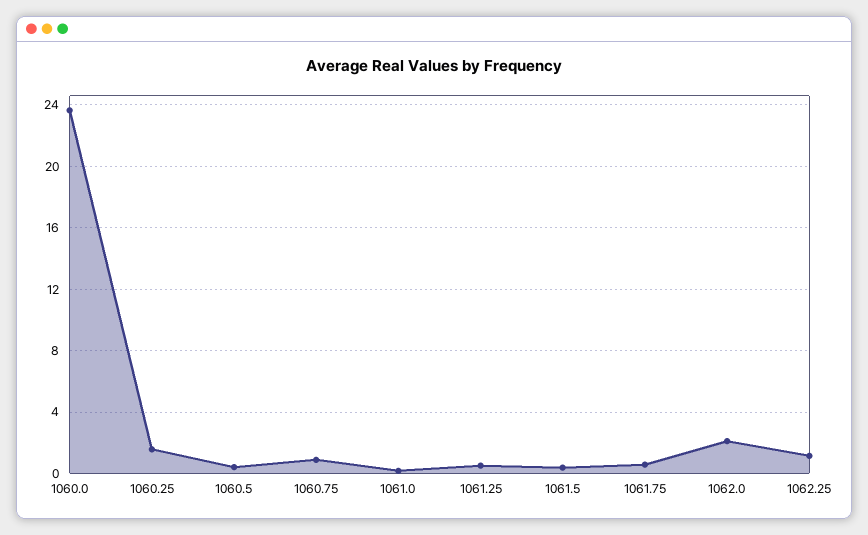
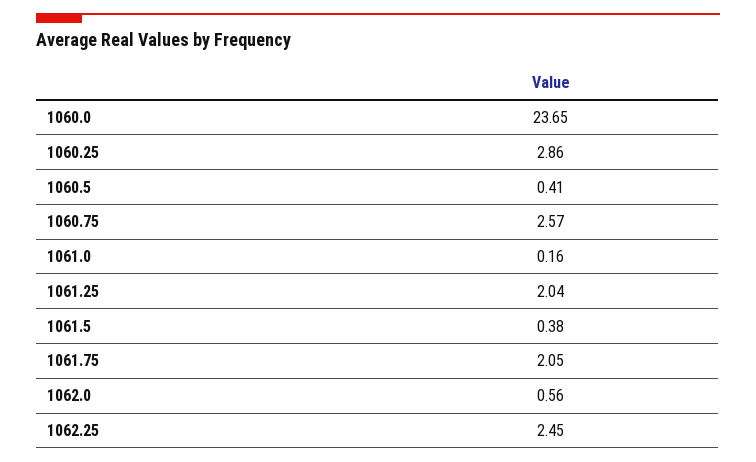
1060.25: 1.5 -> 2.86
1060.75: 1 -> 2.57
1061.25: 0.5 -> 2.04
1061.75: 0.5 -> 2.05
1062.0: 2 -> 0.56
1062.25: 1 -> 2.45

